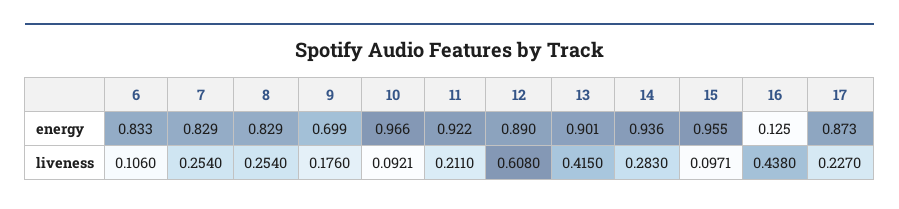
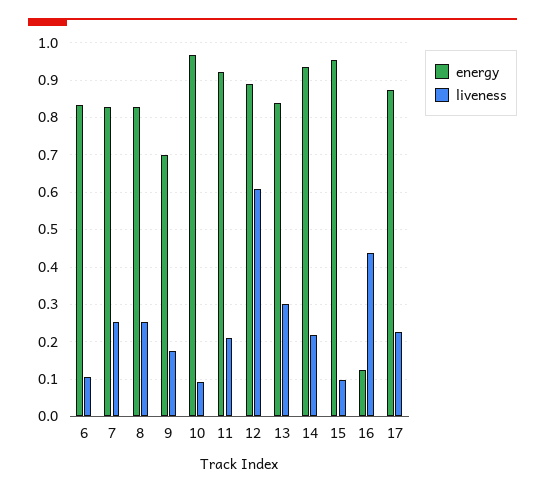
energy, 13: 0.901 -> 0.84
liveness, 13: 0.415 -> 0.3
liveness, 14: 0.283 -> 0.22

